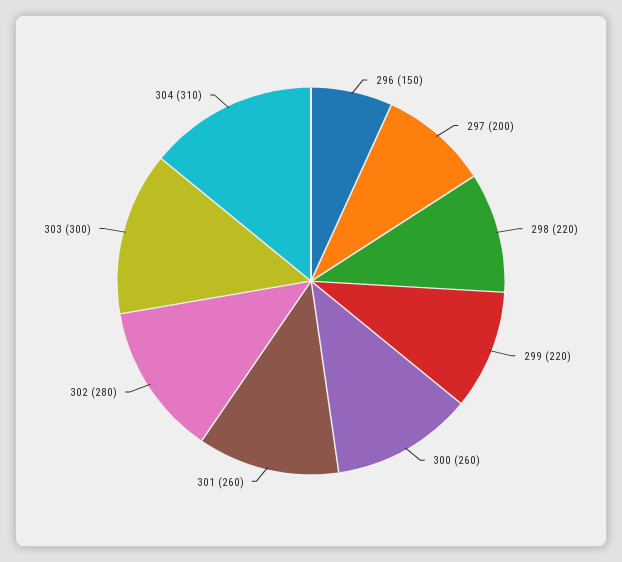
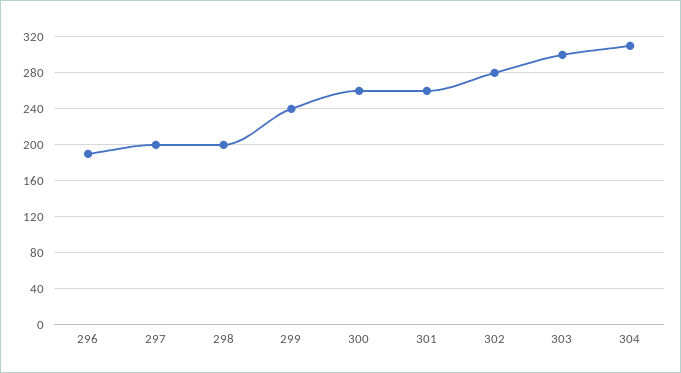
296: 150 -> 190
298: 220 -> 200
299: 220 -> 240

